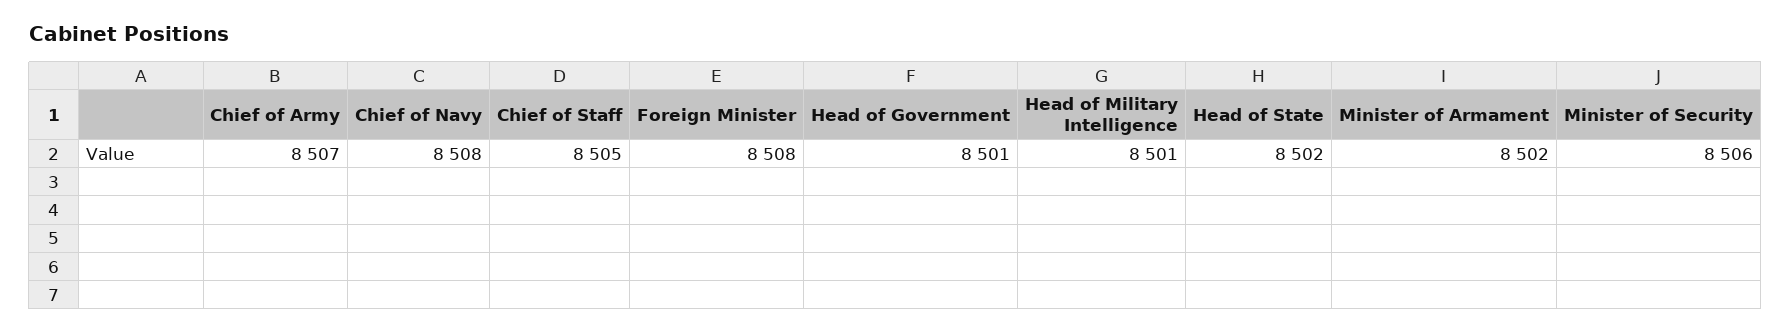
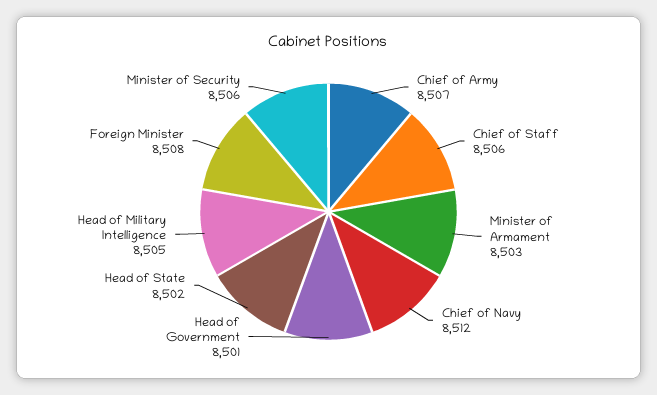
Chief of Navy: 8508 -> 8512
Chief of Staff: 8505 -> 8506
Head of Military Intelligence: 8501 -> 8505
Minister of Armament: 8502 -> 8503

